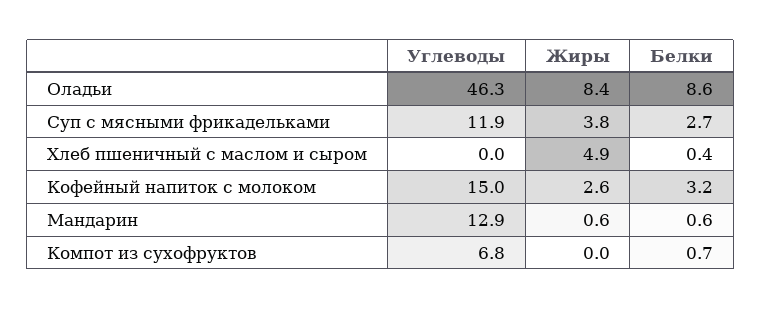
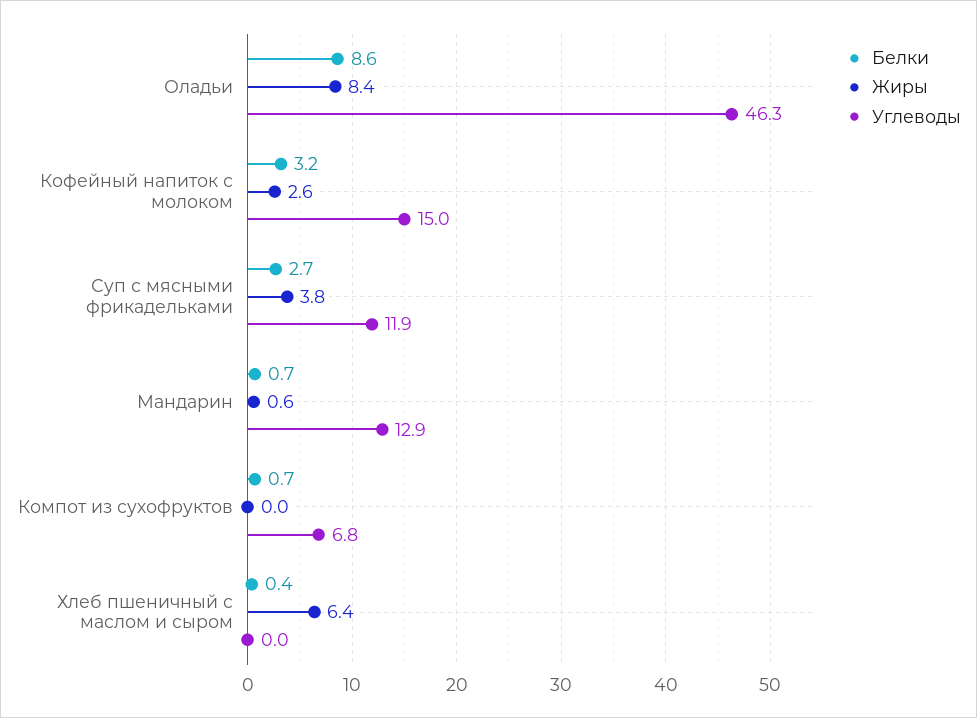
Жиры, Хлеб пшеничный с маслом и сыром: 4.9 -> 6.4
Белки, Мандарин: 0.6 -> 0.7

